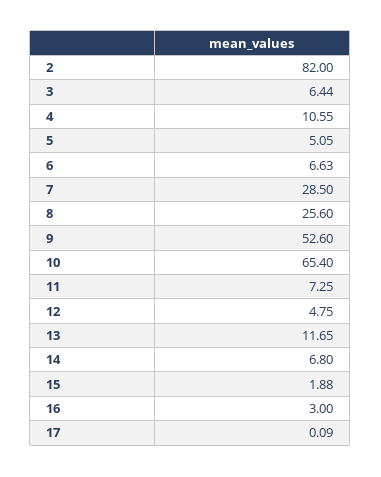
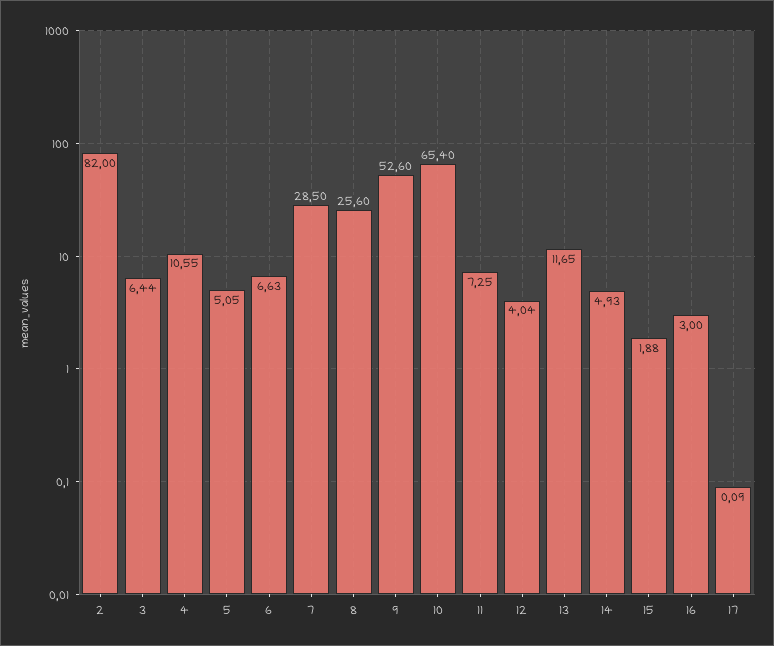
12: 4.75 -> 4.04
14: 6.8 -> 4.93

